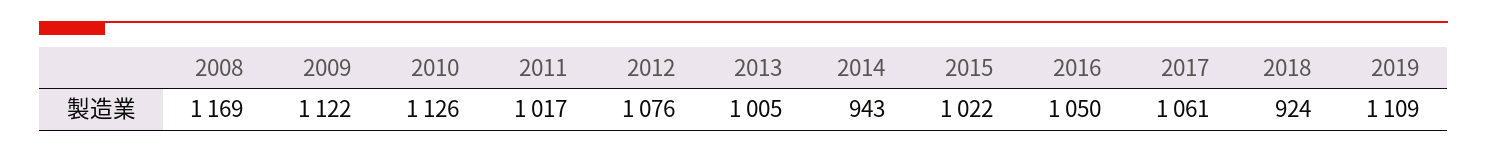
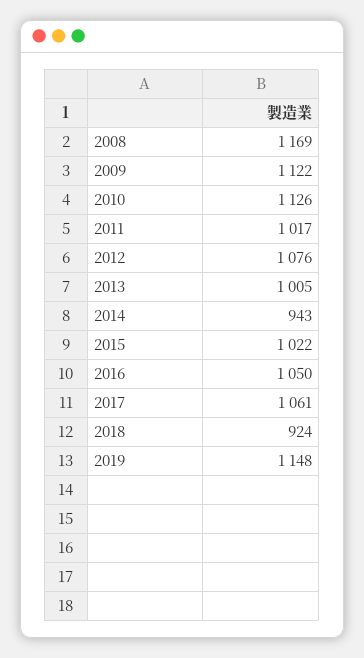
2019: 1109 -> 1148

